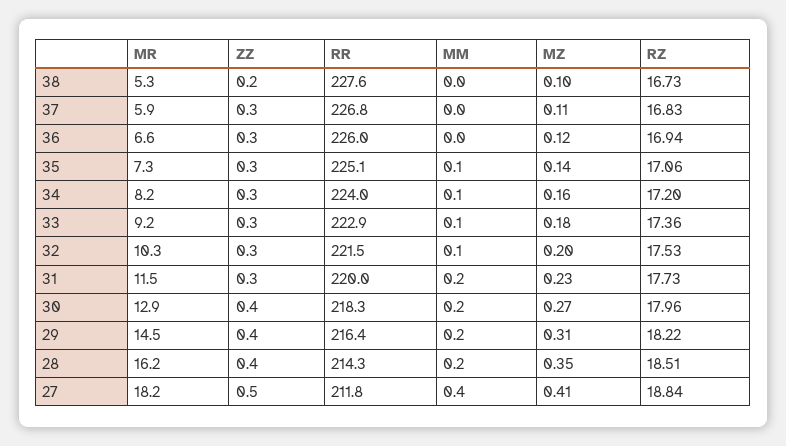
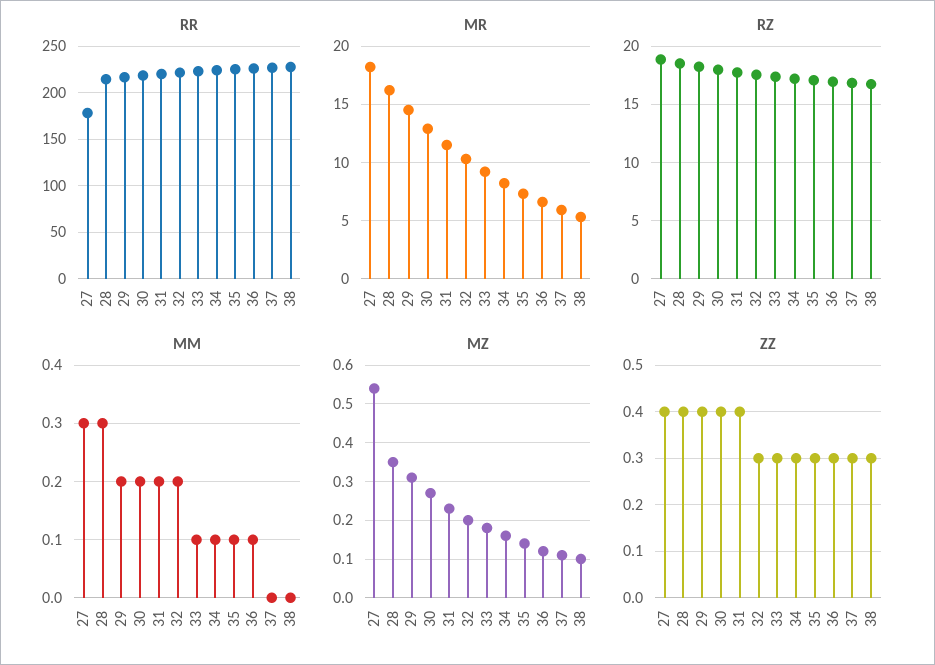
ZZ, 38: 0.2 -> 0.3
MM, 36: 0 -> 0.1
MM, 32: 0.1 -> 0.2
ZZ, 31: 0.3 -> 0.4
MM, 28: 0.2 -> 0.3
ZZ, 27: 0.5 -> 0.4
RR, 27: 211.8 -> 180
MM, 27: 0.4 -> 0.3
MZ, 27: 0.41 -> 0.55

